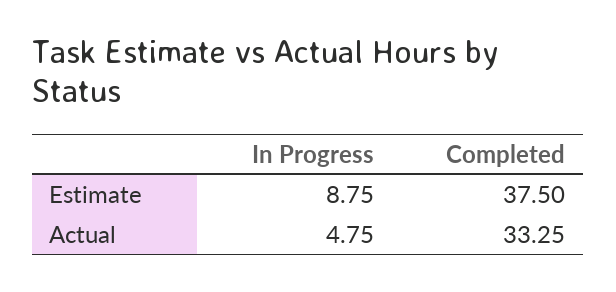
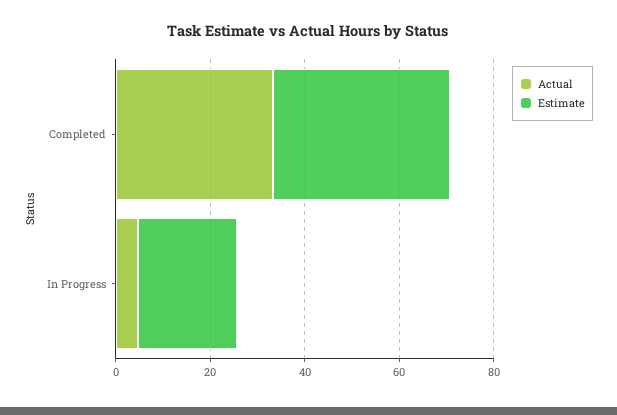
Estimate, In Progress: 8.75 -> 20

